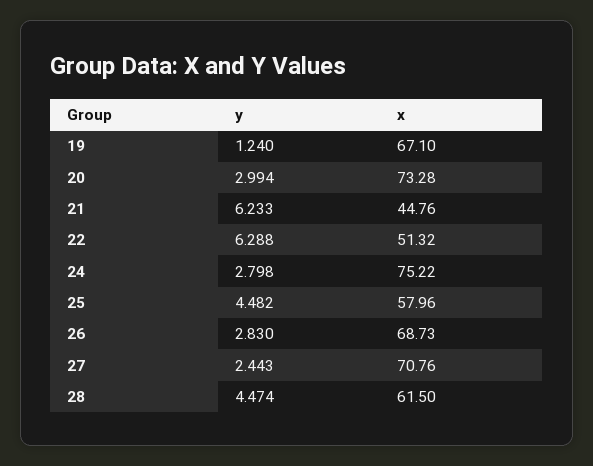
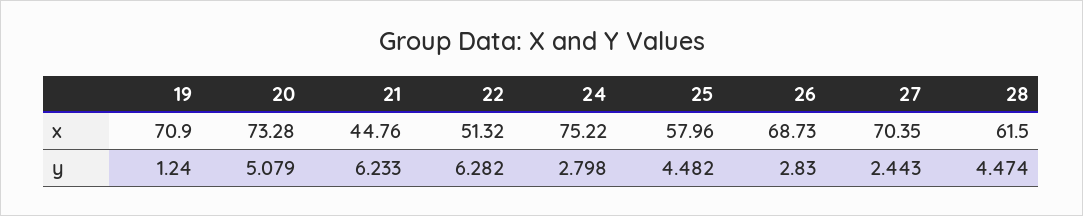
x, 19: 67.1 -> 70.9
y, 20: 2.994 -> 5.079
y, 22: 6.288 -> 6.282
x, 27: 70.76 -> 70.35

